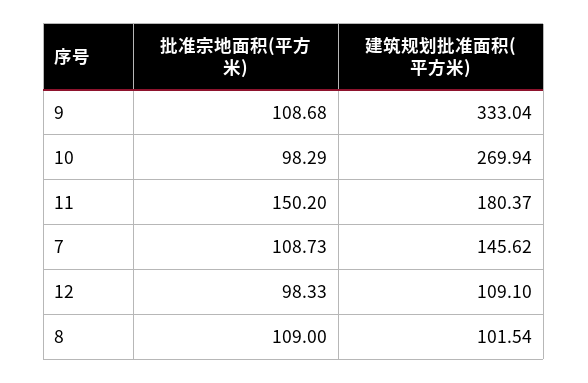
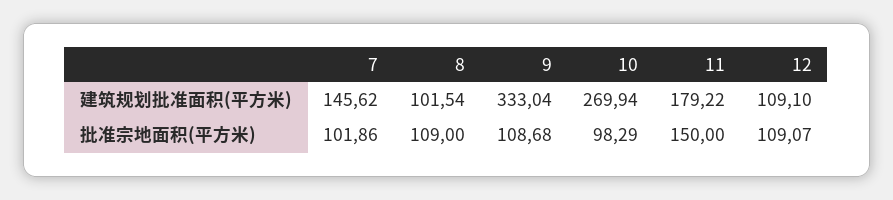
批准宗地面积(平方米), 11: 150.2 -> 150
建筑规划批准面积(平方米), 11: 180.37 -> 179.22
批准宗地面积(平方米), 7: 108.73 -> 101.86
批准宗地面积(平方米), 12: 98.33 -> 109.07

